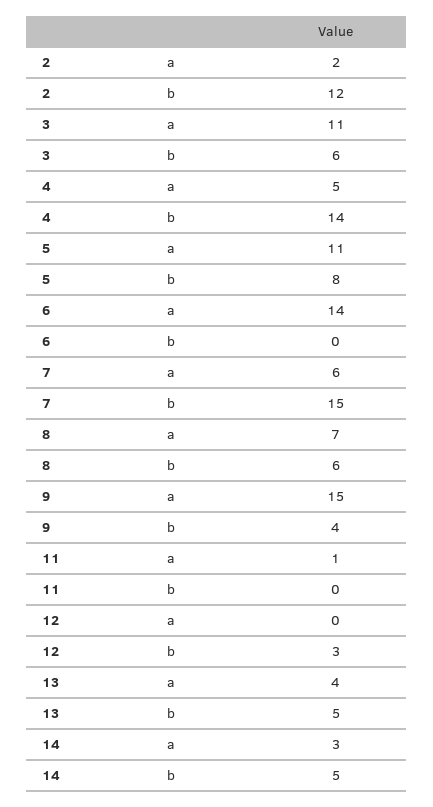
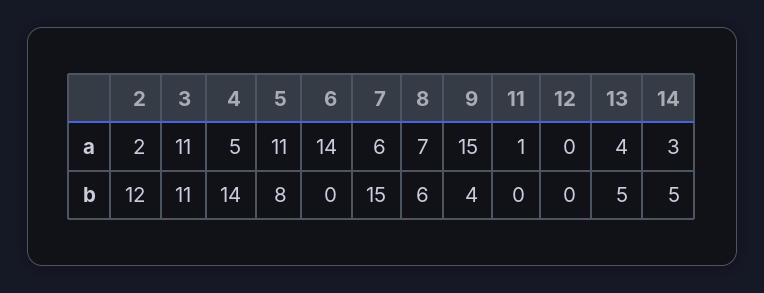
3, b: 6 -> 11
12, b: 3 -> 0

